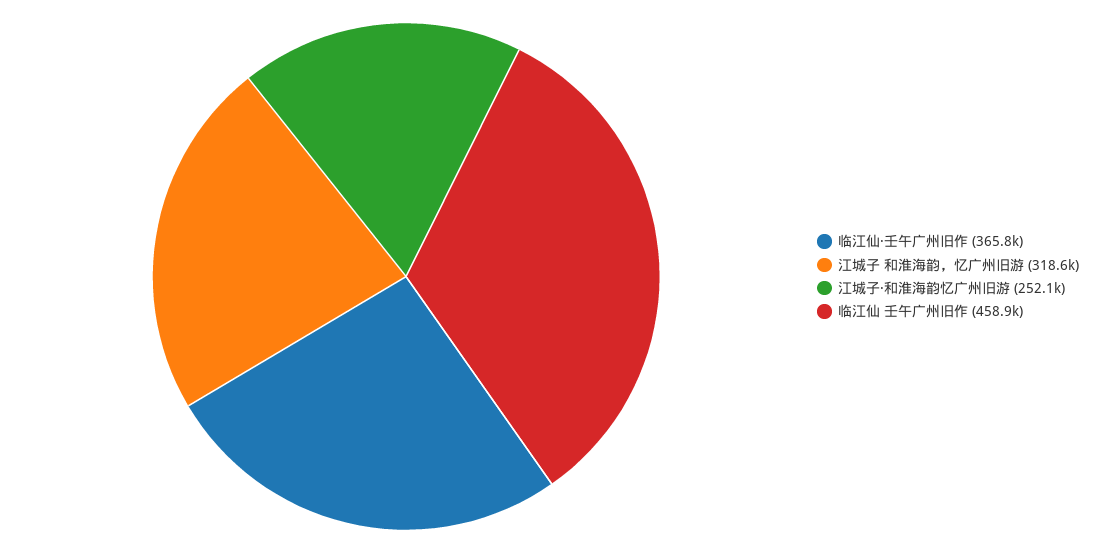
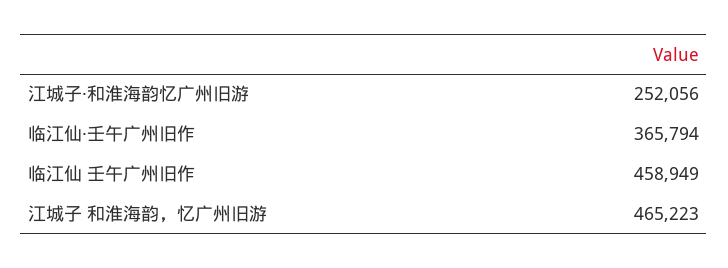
江城子 和淮海韵，忆广州旧游: 318600 -> 465223

